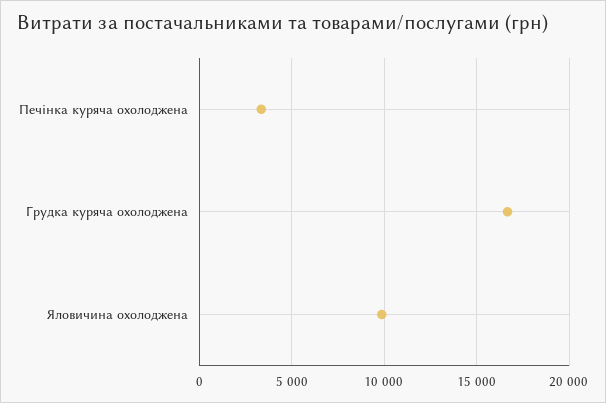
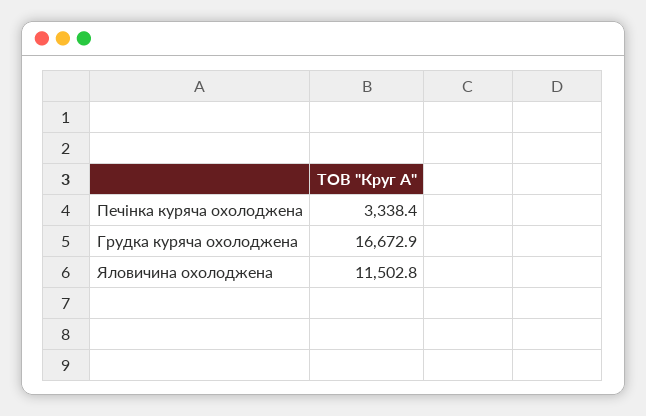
Яловичина охолоджена: 10000 -> 11502.8

